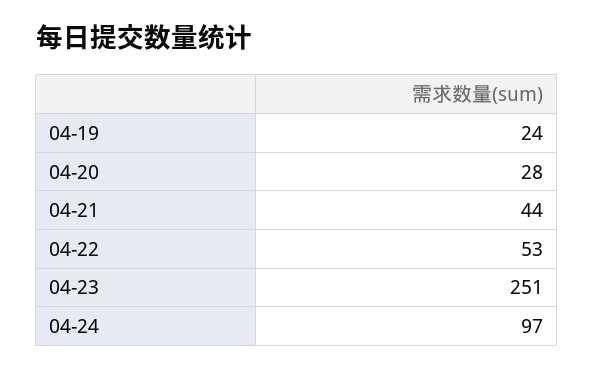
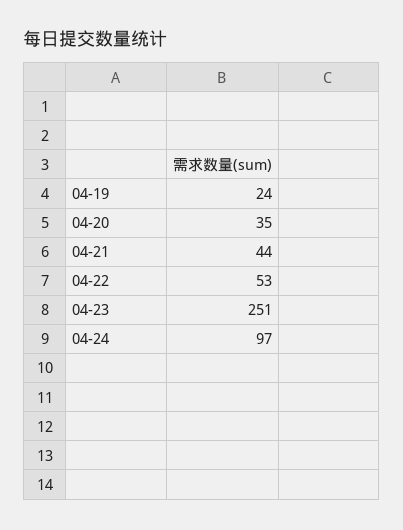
04-20: 28 -> 35

